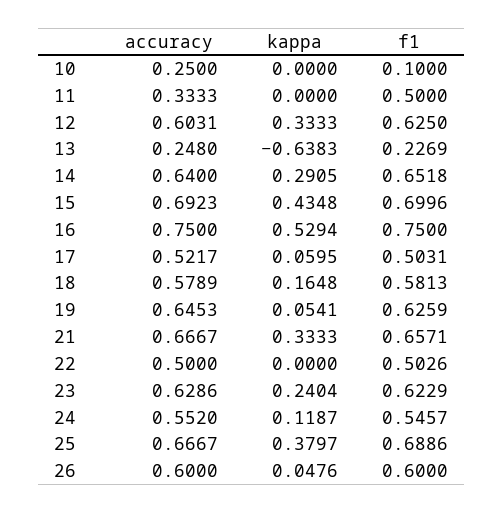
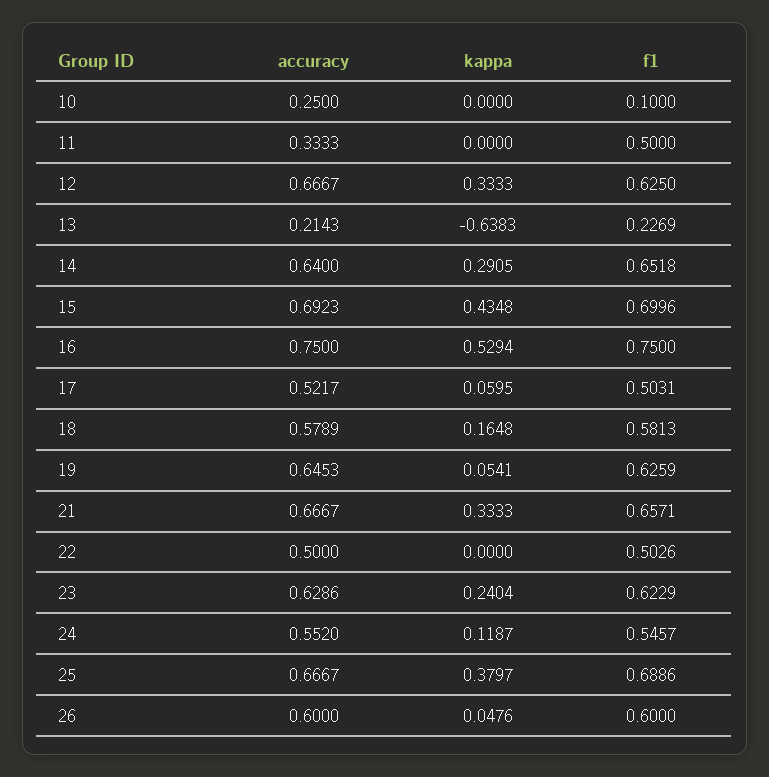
accuracy, 12: 0.6031 -> 0.6667
accuracy, 13: 0.248 -> 0.2143

